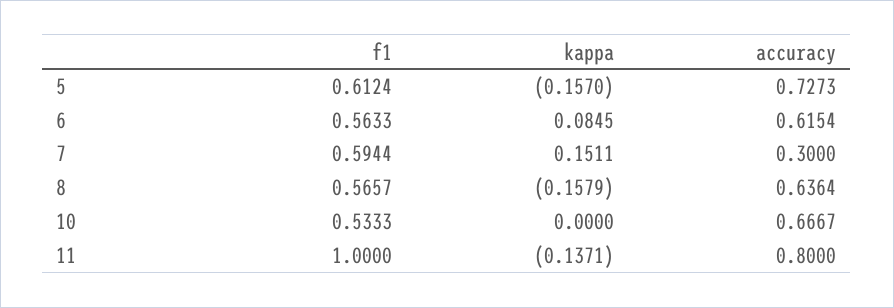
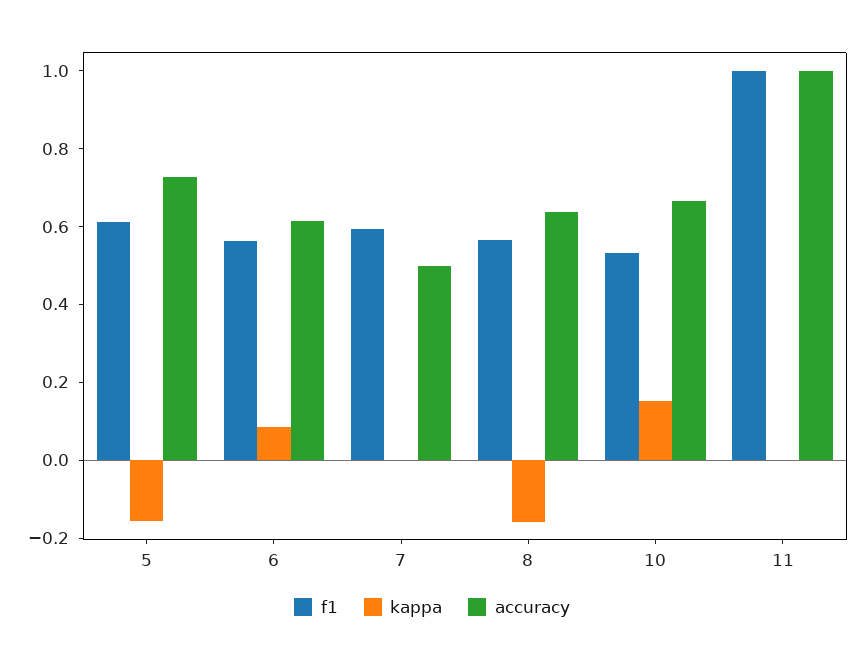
kappa, 7: 0.1511 -> 0
accuracy, 7: 0.3 -> 0.5
kappa, 10: 0 -> 0.15
kappa, 11: -0.1371 -> 0
accuracy, 11: 0.8 -> 1

